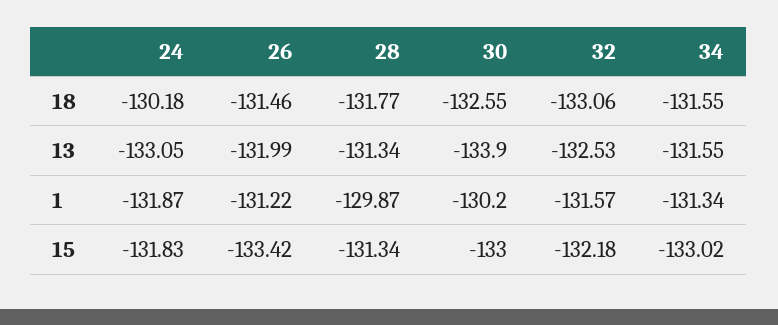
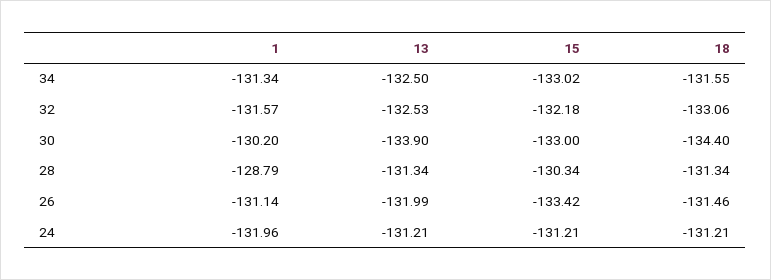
24, 18: -130.18 -> -131.21
28, 18: -131.77 -> -131.34
30, 18: -132.55 -> -134.4
24, 13: -133.05 -> -131.21
34, 13: -131.55 -> -132.5
24, 1: -131.87 -> -131.96
26, 1: -131.22 -> -131.14
28, 1: -129.87 -> -128.79
24, 15: -131.83 -> -131.21
28, 15: -131.34 -> -130.34

